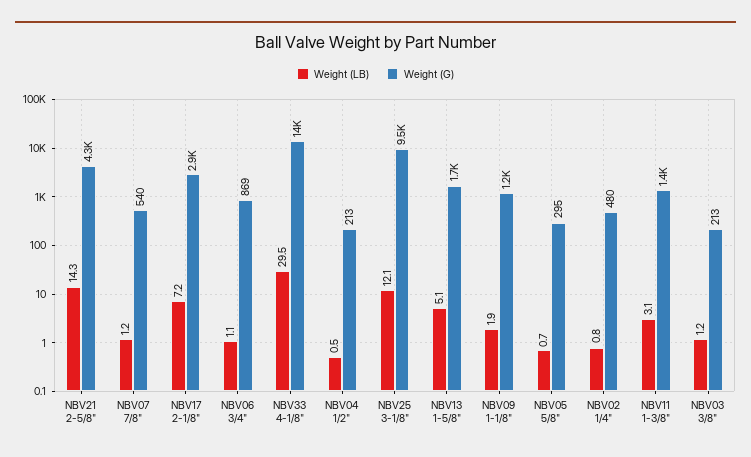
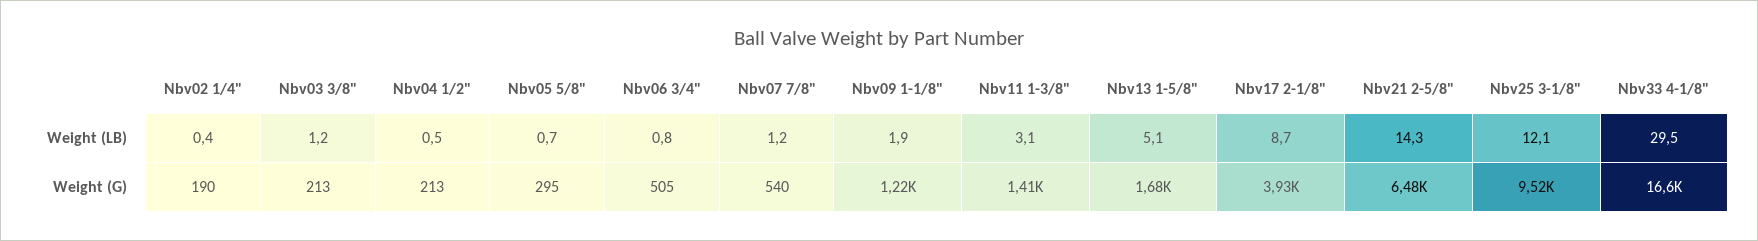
Weight (G), NBV21 2-5/8": 4300 -> 6480
Weight (LB), NBV17 2-1/8": 7.2 -> 8.7
Weight (G), NBV17 2-1/8": 2900 -> 3930
Weight (LB), NBV06 3/4": 1.1 -> 0.8
Weight (G), NBV06 3/4": 869 -> 505
Weight (G), NBV33 4-1/8": 14000 -> 16600
Weight (LB), NBV02 1/4": 0.8 -> 0.4
Weight (G), NBV02 1/4": 480 -> 190

